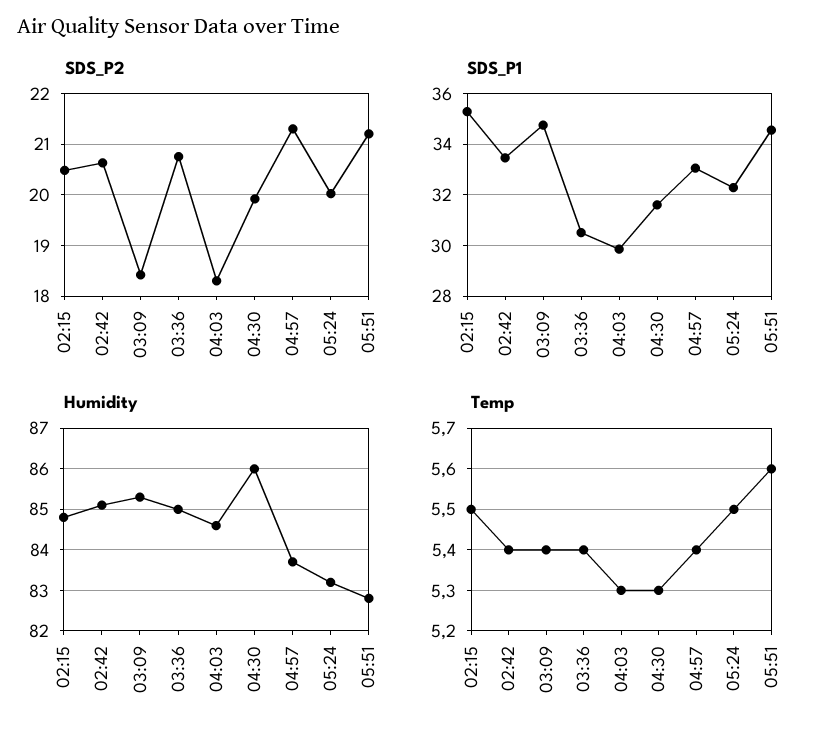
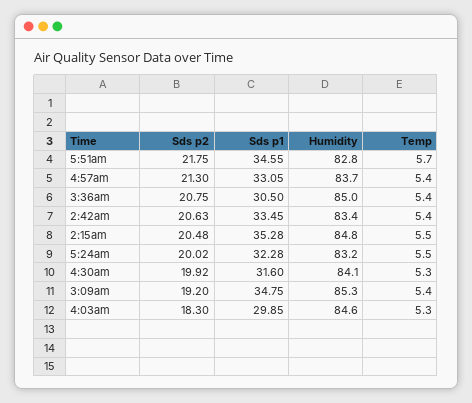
SDS_P2, 03:09: 18.4 -> 19.2
SDS_P2, 05:51: 21.2 -> 21.75
Humidity, 02:42: 85 -> 83.4
Humidity, 04:30: 86 -> 84.1
Temp, 05:51: 5.6 -> 5.7

